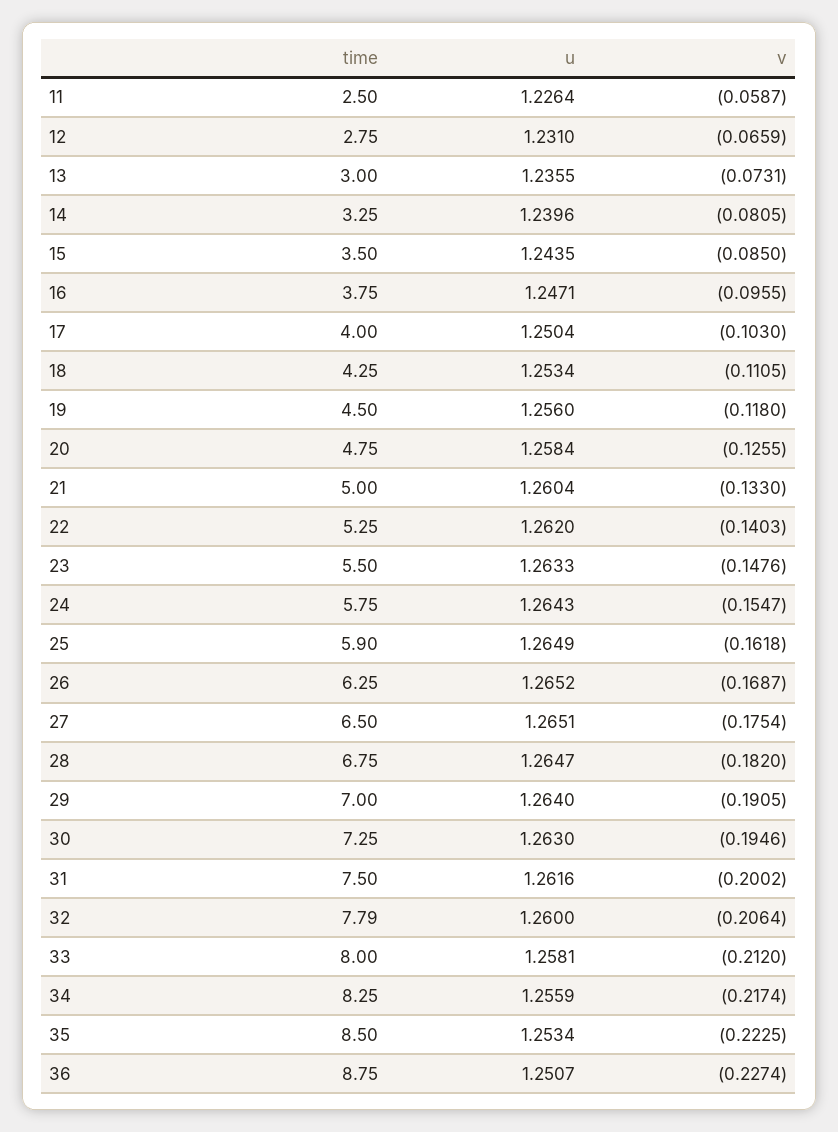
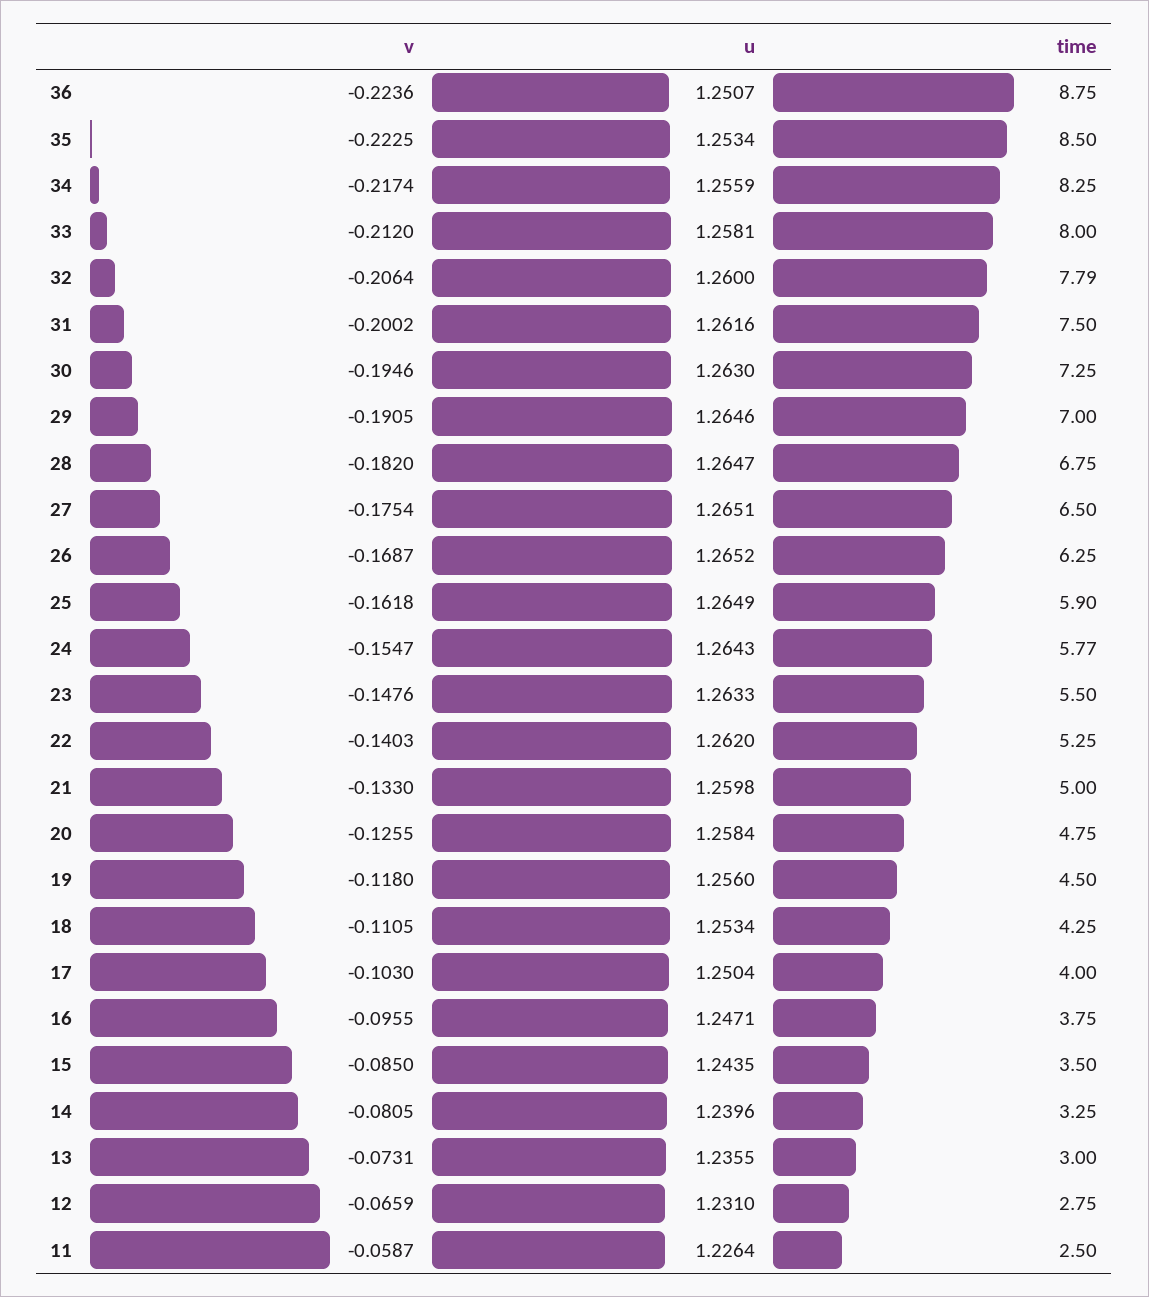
u, 21: 1.2604 -> 1.2598
time, 24: 5.75 -> 5.77
u, 29: 1.264 -> 1.2646
v, 36: -0.2274 -> -0.2236

